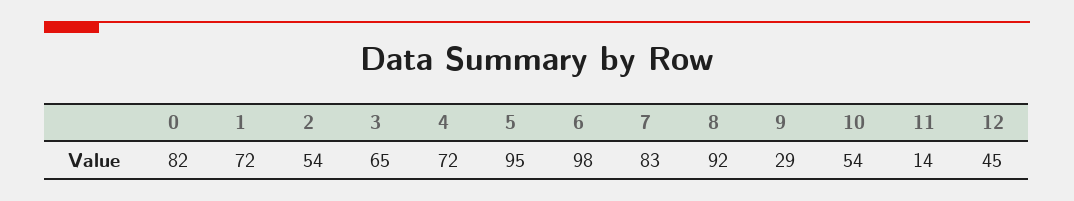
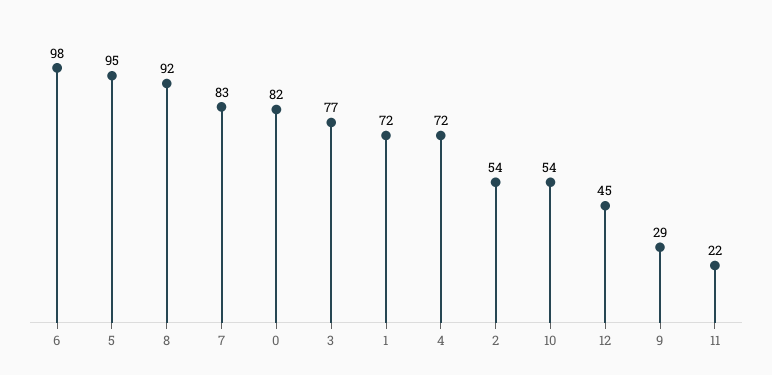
3: 65 -> 77
11: 14 -> 22

